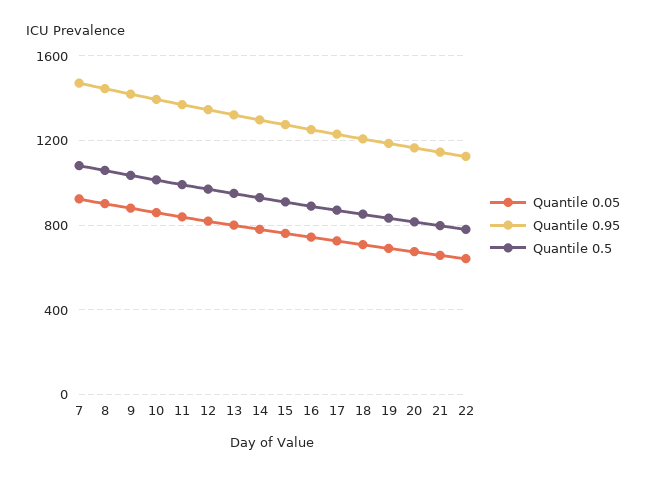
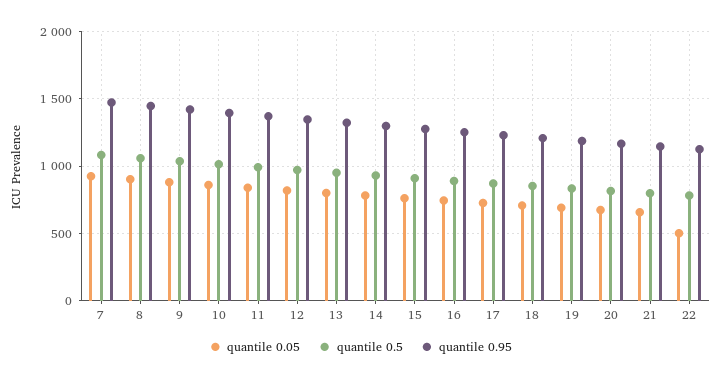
Quantile 0.05, 22: 650 -> 500

